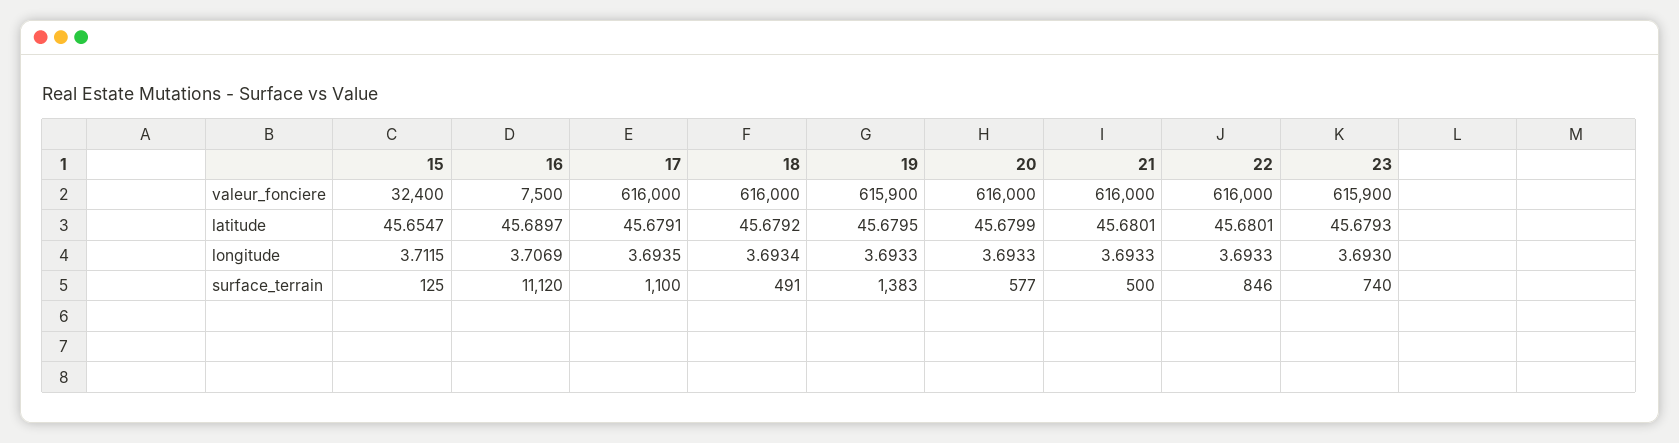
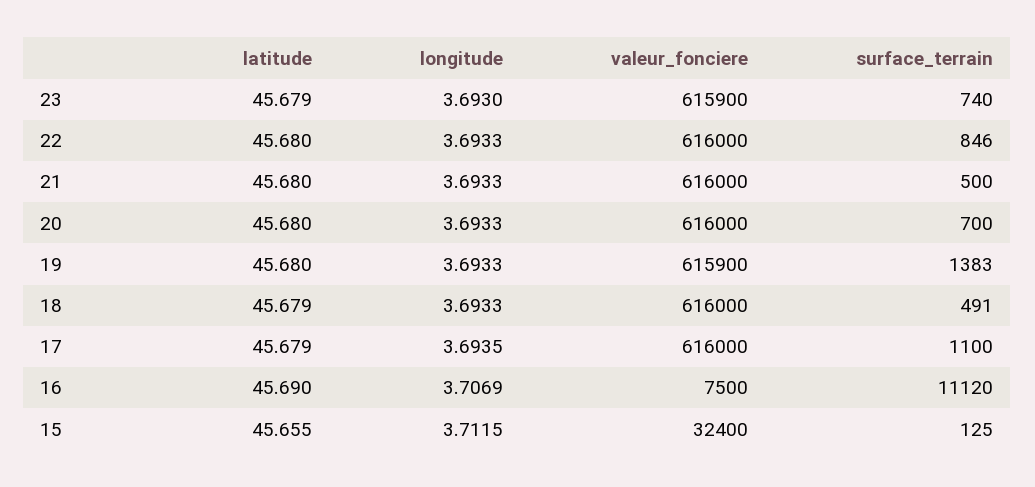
18, longitude: 3.6934 -> 3.6933
20, surface_terrain: 577 -> 700

